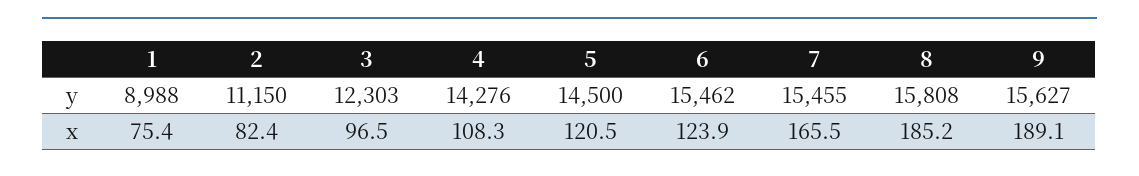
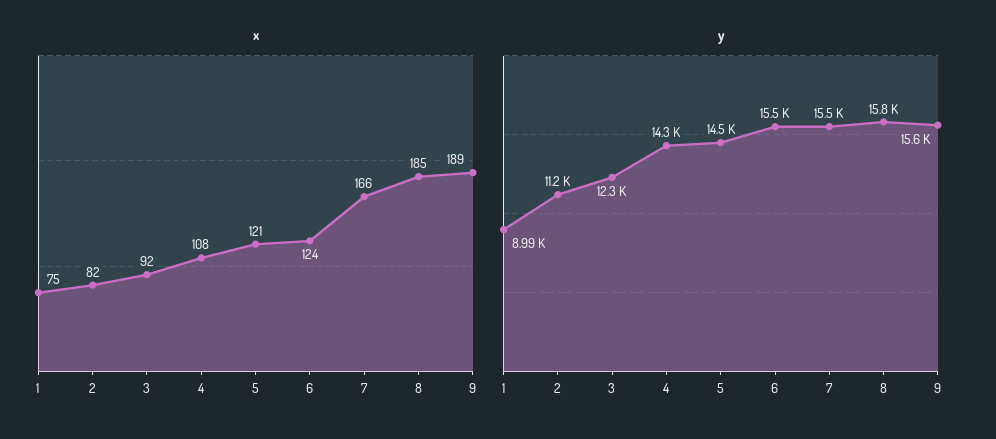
x, 3: 96.5 -> 92

